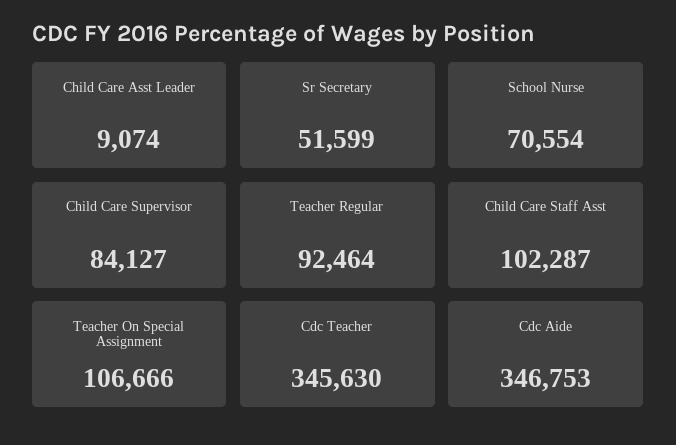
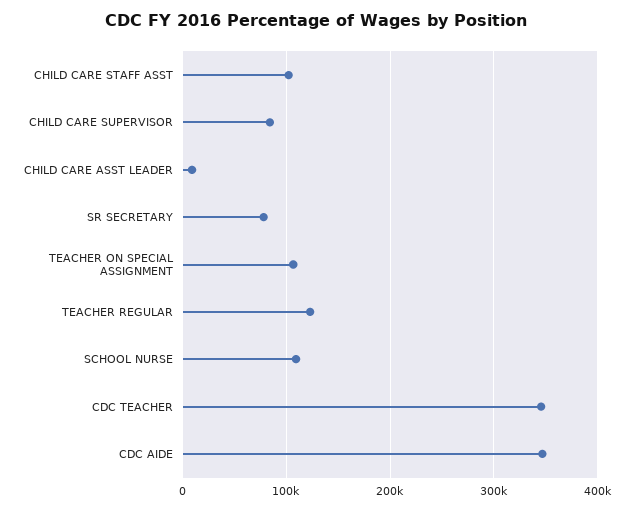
Sr Secretary: 51599 -> 80000
School Nurse: 70554 -> 110000
Teacher Regular: 92464 -> 120000

